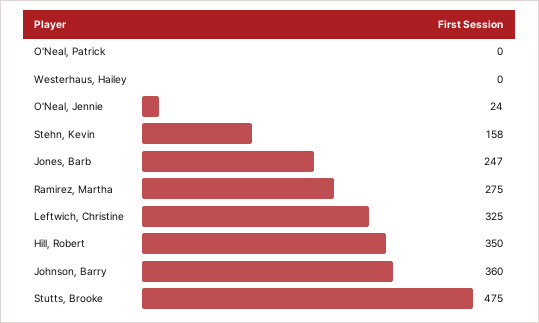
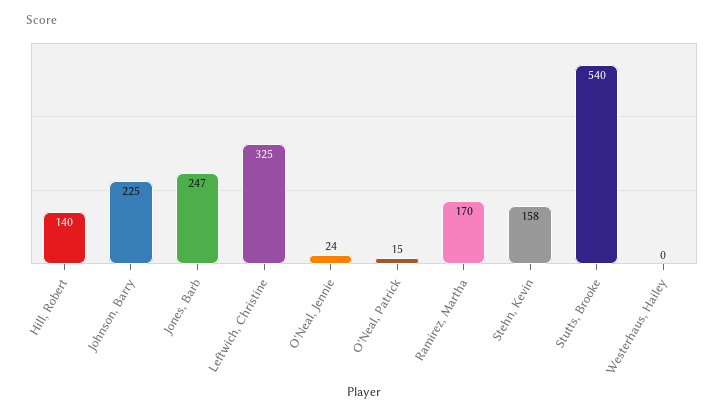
O'Neal, Patrick: 0 -> 15
Ramirez, Martha: 275 -> 170
Hill, Robert: 350 -> 140
Johnson, Barry: 360 -> 225
Stutts, Brooke: 475 -> 540

